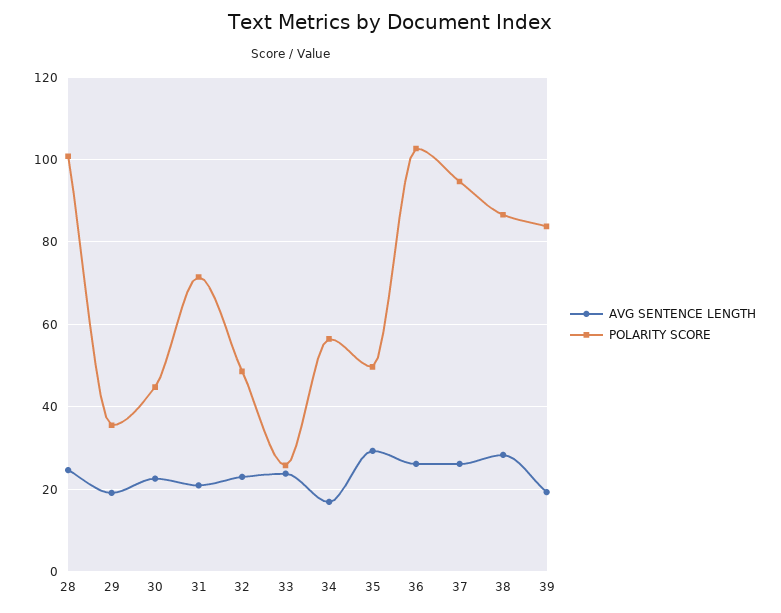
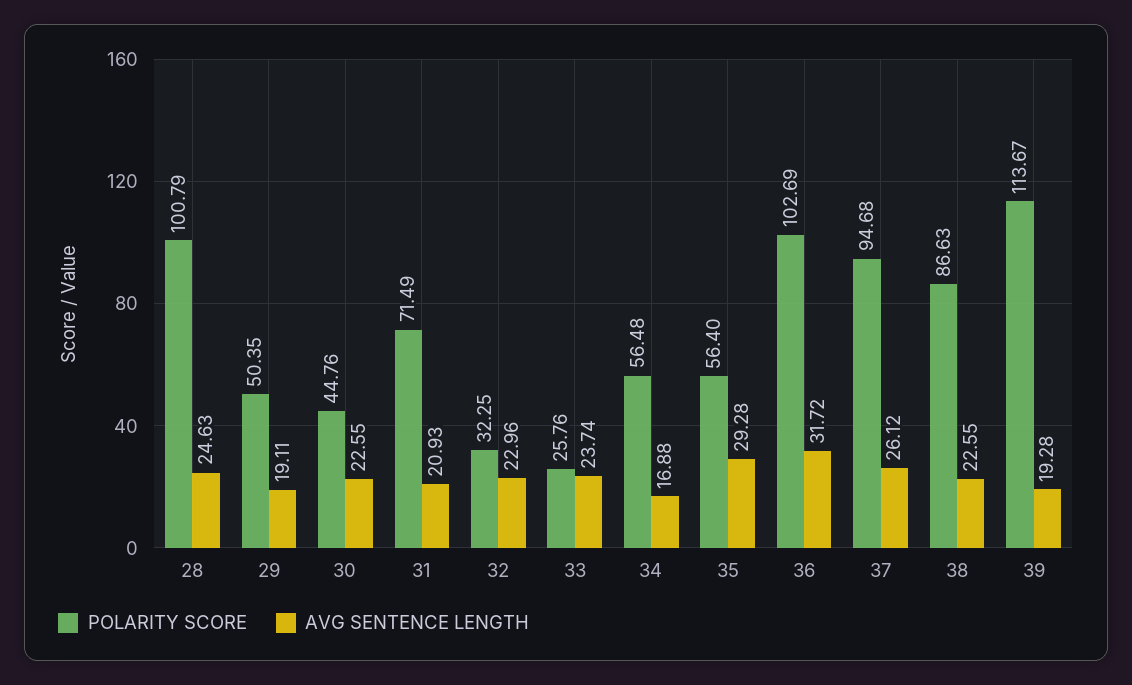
POLARITY SCORE, 29: 36 -> 50.35
POLARITY SCORE, 32: 48 -> 32.25
POLARITY SCORE, 35: 50 -> 56.4
AVG SENTENCE LENGTH, 36: 26 -> 31.72
AVG SENTENCE LENGTH, 38: 28 -> 22.55
POLARITY SCORE, 39: 84 -> 113.67

